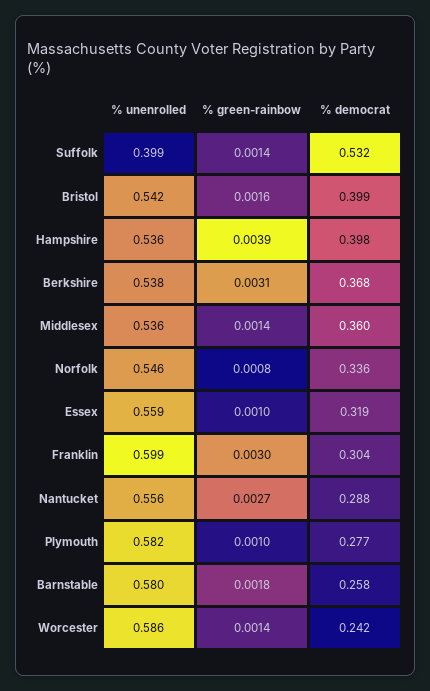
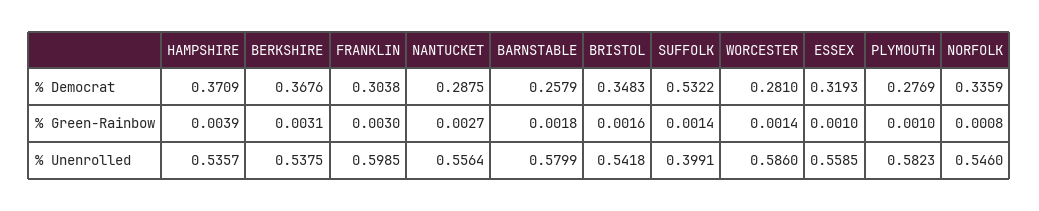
% democrat, Bristol: 0.399 -> 0.3483
% democrat, Hampshire: 0.398 -> 0.3709
% unenrolled, Middlesex: 0.536 -> none
% green-rainbow, Middlesex: 0.0014 -> none
% democrat, Middlesex: 0.36 -> none
% democrat, Worcester: 0.242 -> 0.281

